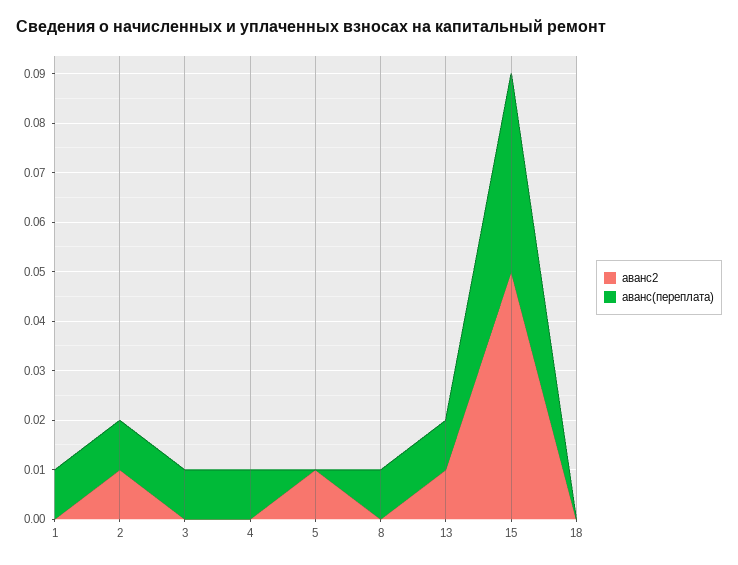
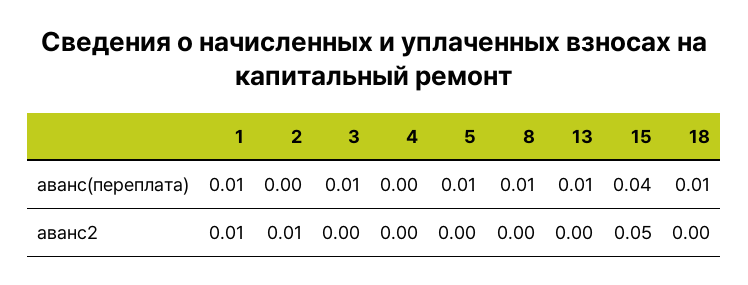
аванс2, 1: 0 -> 0.01
аванс(переплата), 2: 0.01 -> 0
аванс(переплата), 4: 0.01 -> 0
аванс2, 5: 0.01 -> 0
аванс(переплата), 5: 0 -> 0.01
аванс2, 13: 0.01 -> 0
аванс(переплата), 18: 0 -> 0.01

